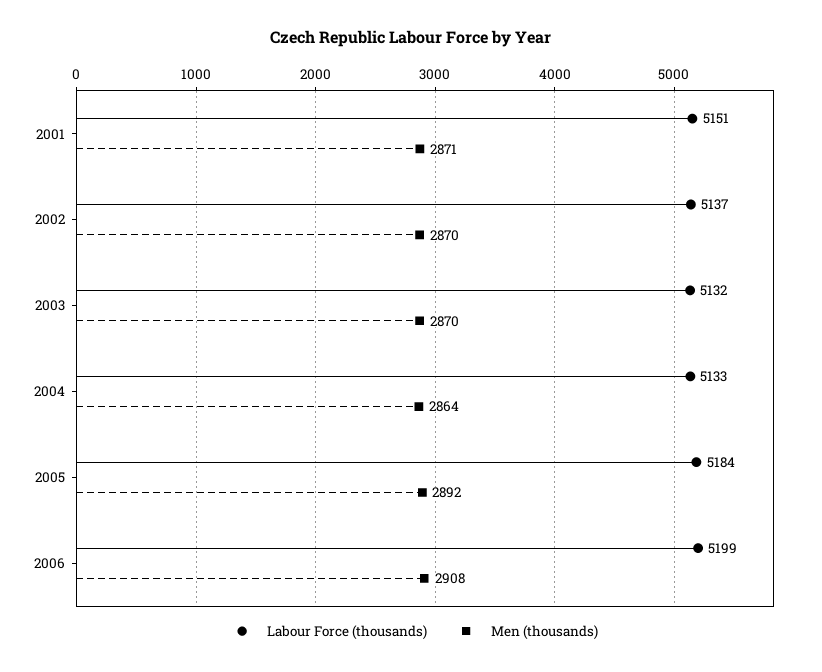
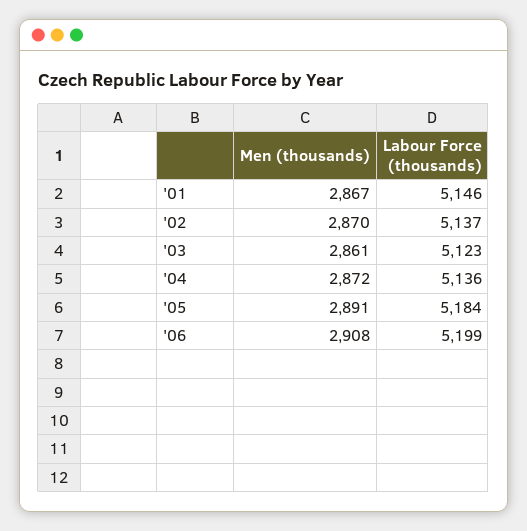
Labour Force (thousands), 2001: 5151 -> 5146
Men (thousands), 2001: 2871 -> 2867
Labour Force (thousands), 2003: 5132 -> 5123
Men (thousands), 2003: 2870 -> 2861
Labour Force (thousands), 2004: 5133 -> 5136
Men (thousands), 2004: 2864 -> 2872
Men (thousands), 2005: 2892 -> 2891

